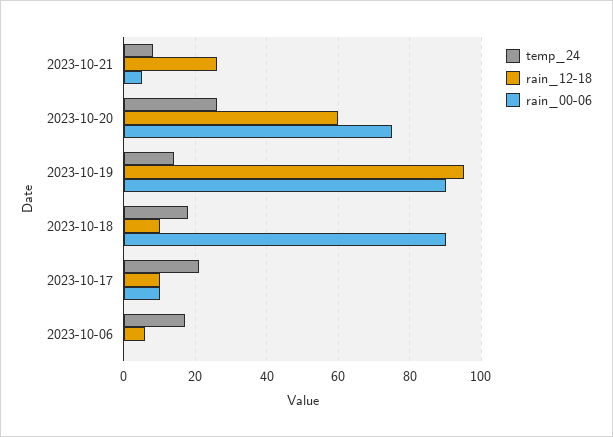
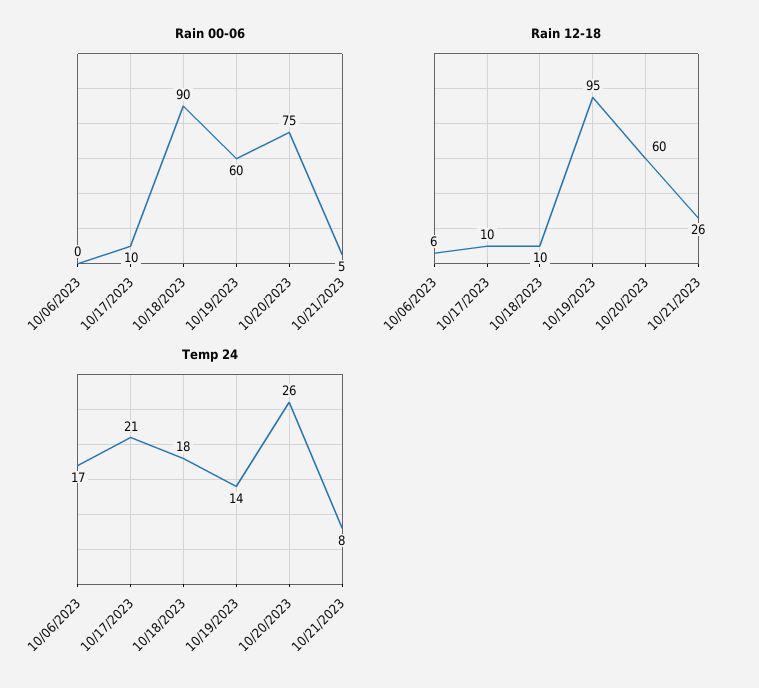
rain_00-06, 2023-10-19: 90 -> 60

